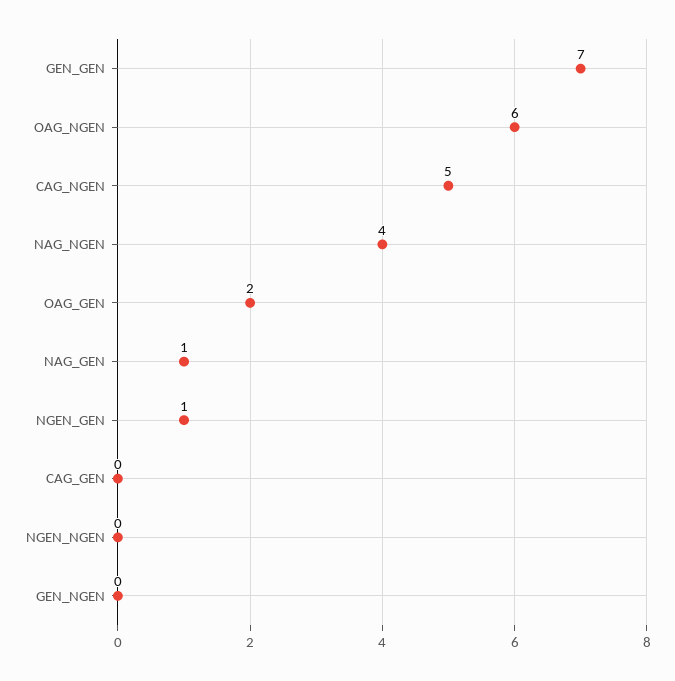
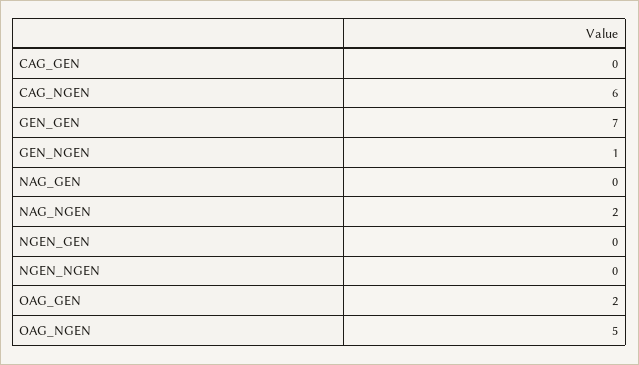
OAG_NGEN: 6 -> 5
CAG_NGEN: 5 -> 6
NAG_NGEN: 4 -> 2
NAG_GEN: 1 -> 0
NGEN_GEN: 1 -> 0
GEN_NGEN: 0 -> 1

